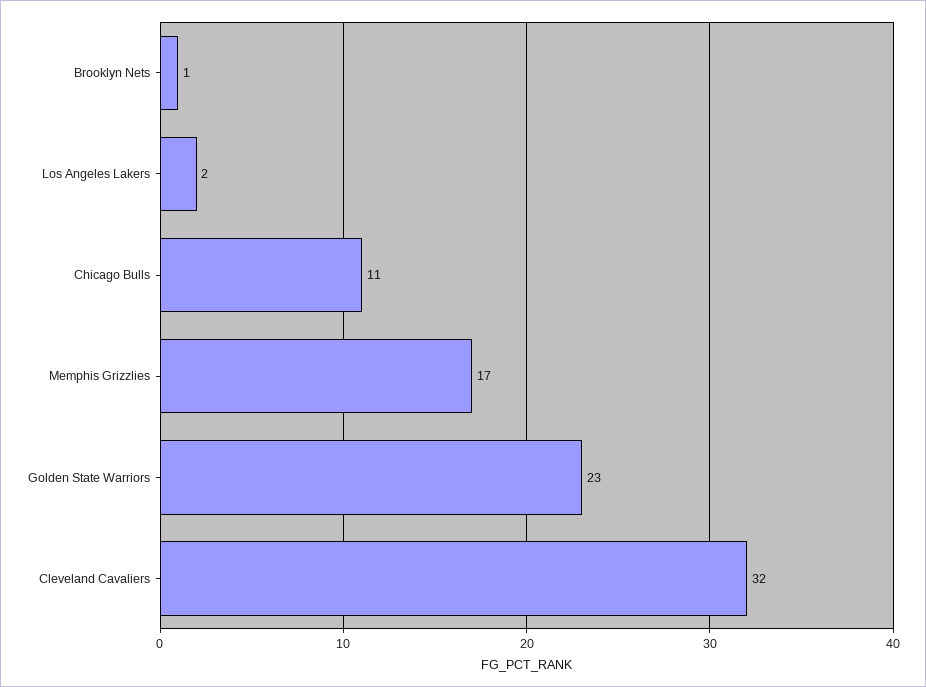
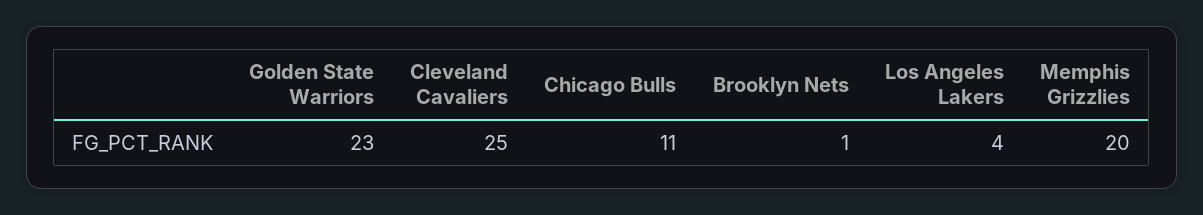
Los Angeles Lakers: 2 -> 4
Memphis Grizzlies: 17 -> 20
Cleveland Cavaliers: 32 -> 25

